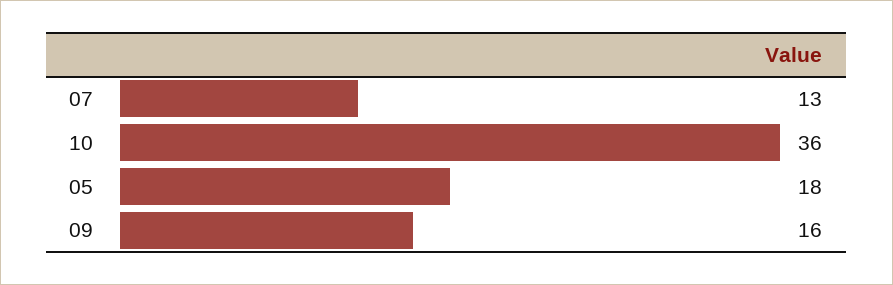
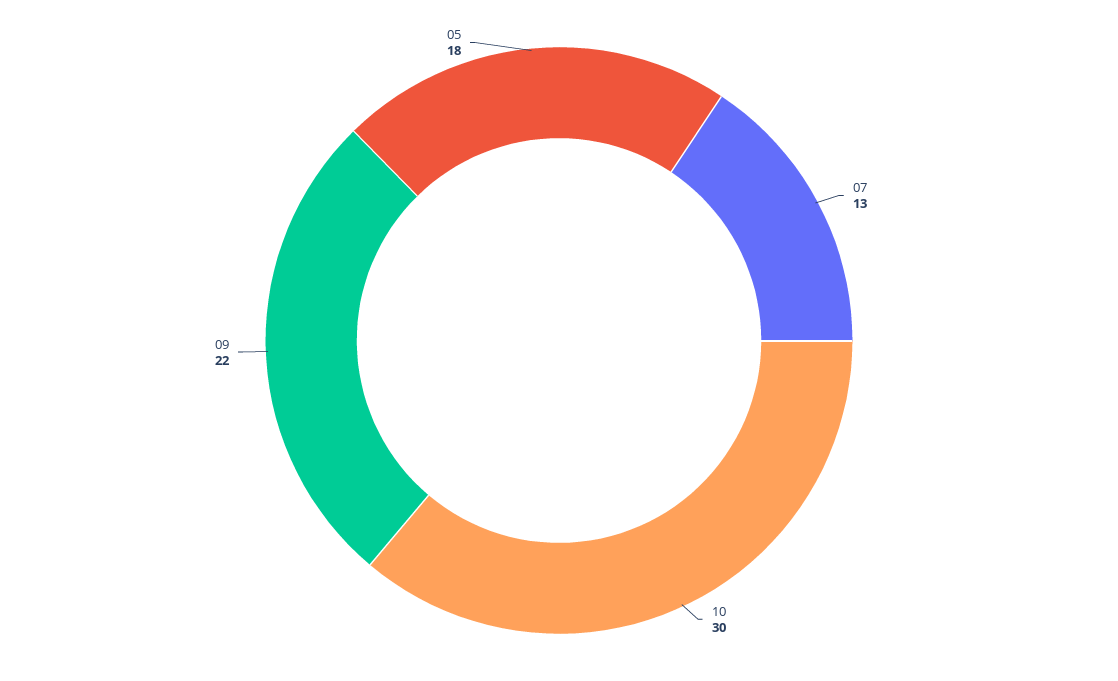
10: 36 -> 30
09: 16 -> 22

